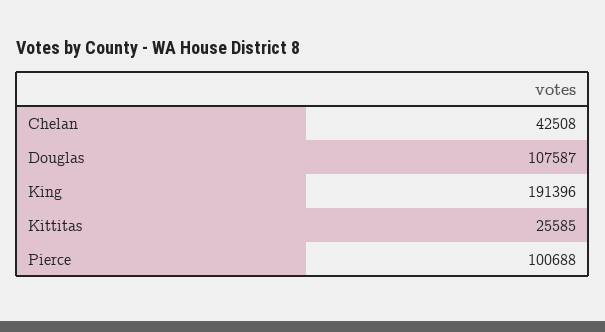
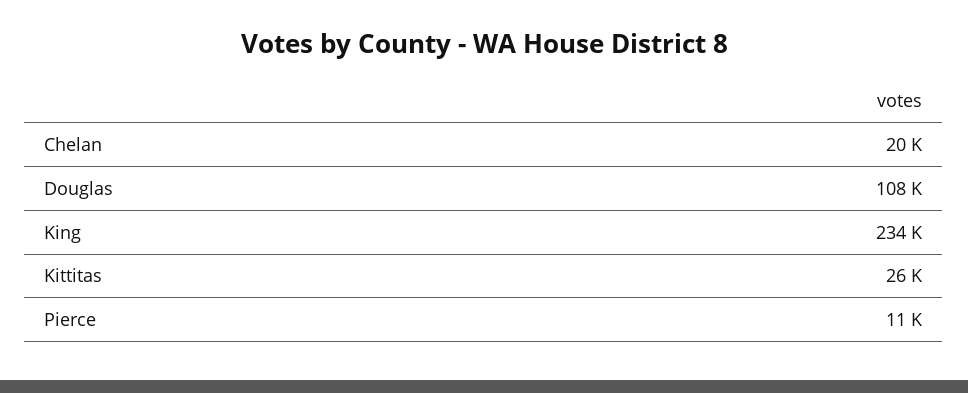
Chelan: 42508 -> 20000
King: 191396 -> 234000
Pierce: 100688 -> 11000

